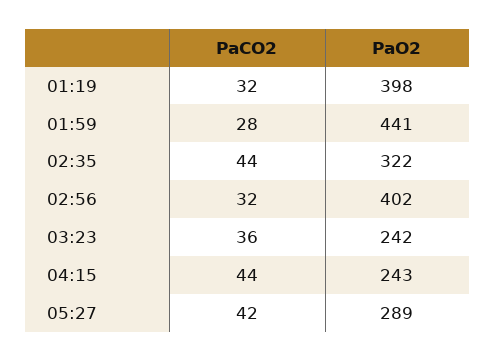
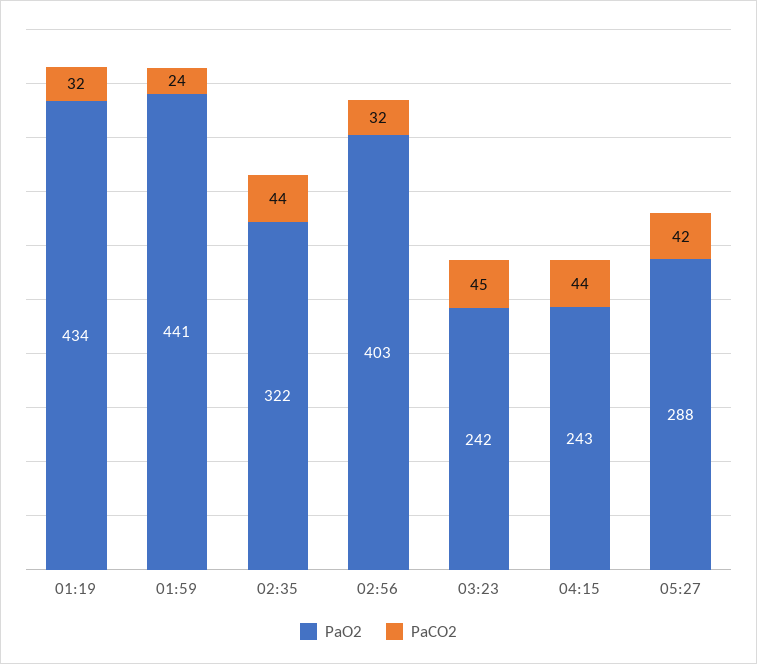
PaO2, 01:19: 398 -> 434
PaCO2, 01:59: 28 -> 24
PaO2, 02:56: 402 -> 403
PaCO2, 03:23: 36 -> 45
PaO2, 05:27: 289 -> 288

